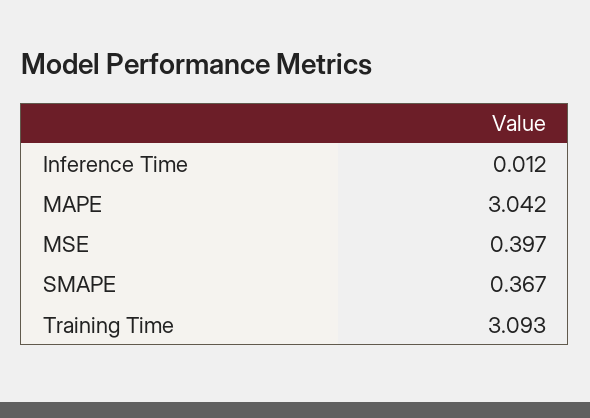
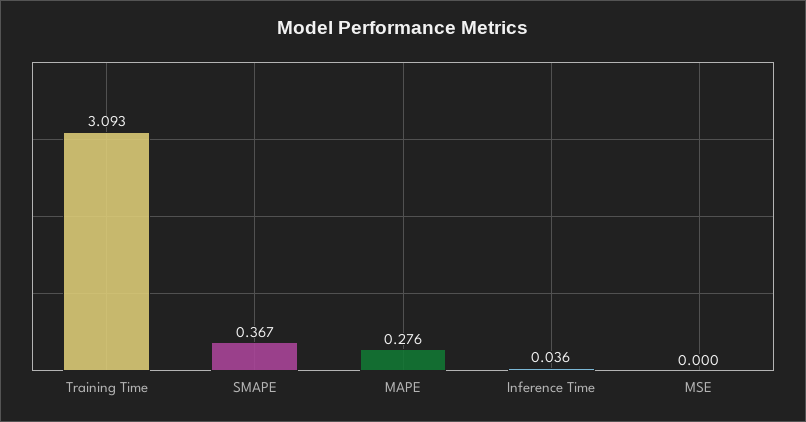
Inference Time: 0.012 -> 0.036
MAPE: 3.042 -> 0.276
MSE: 0.397 -> 0

